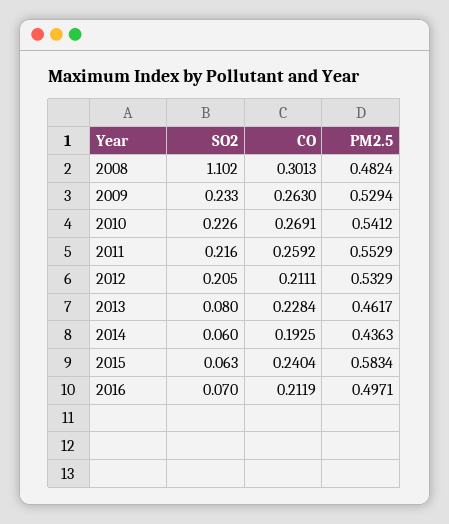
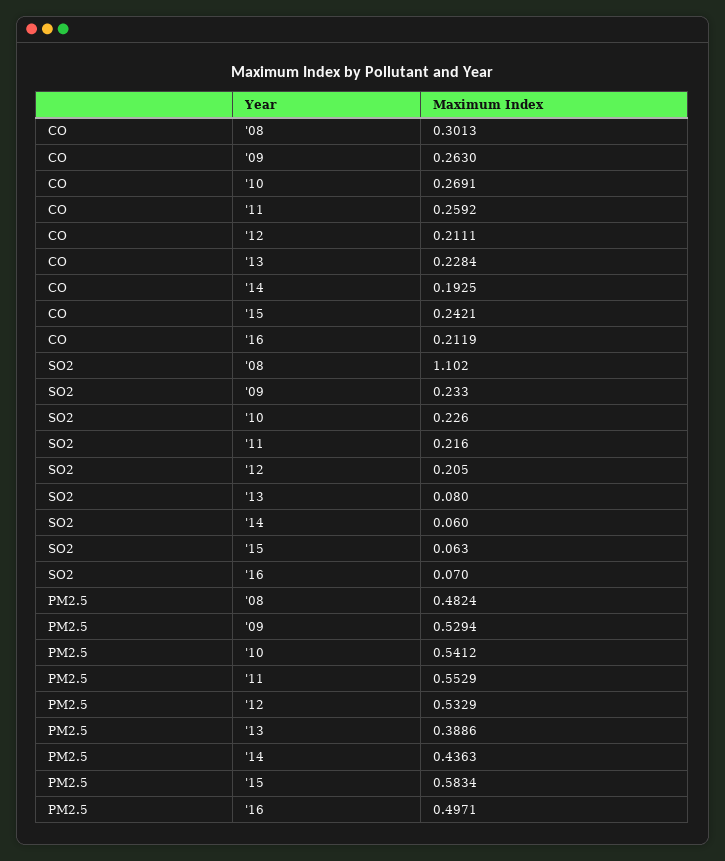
PM2.5, 2013: 0.4617 -> 0.3886
CO, 2015: 0.2404 -> 0.2421

